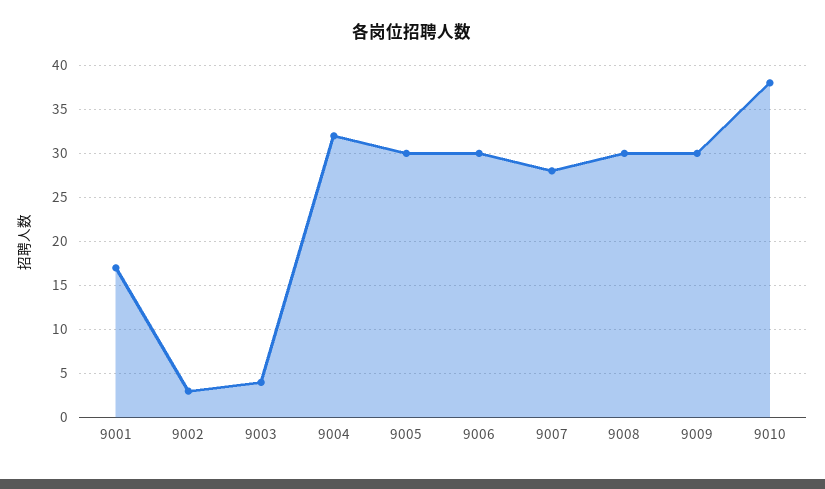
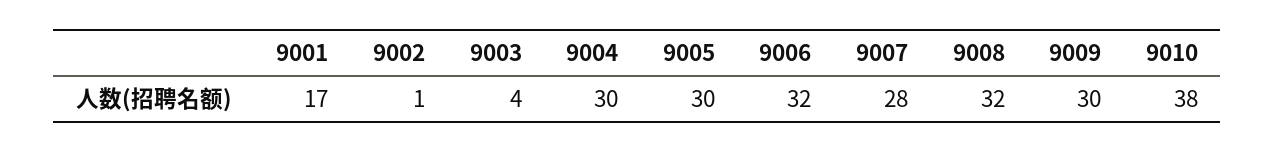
9002: 3 -> 1
9004: 32 -> 30
9006: 30 -> 32
9008: 30 -> 32

